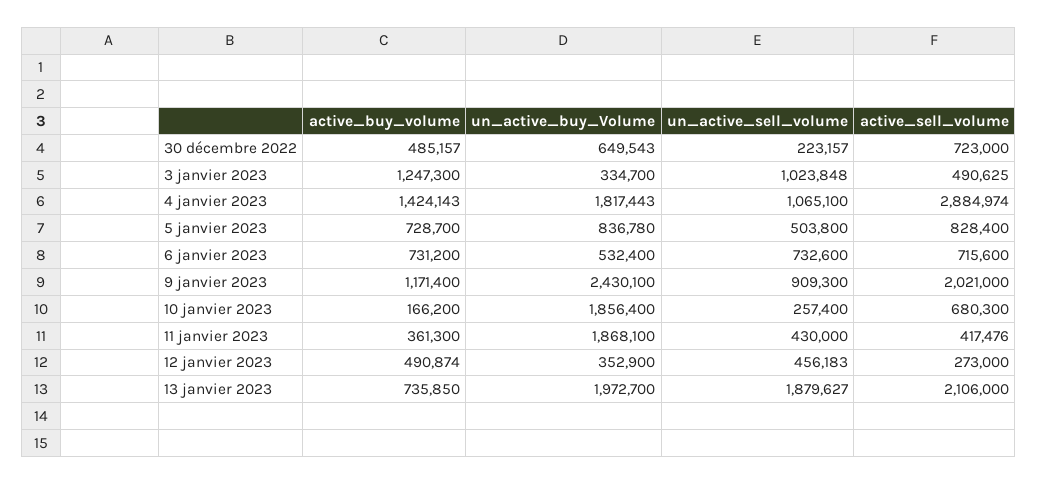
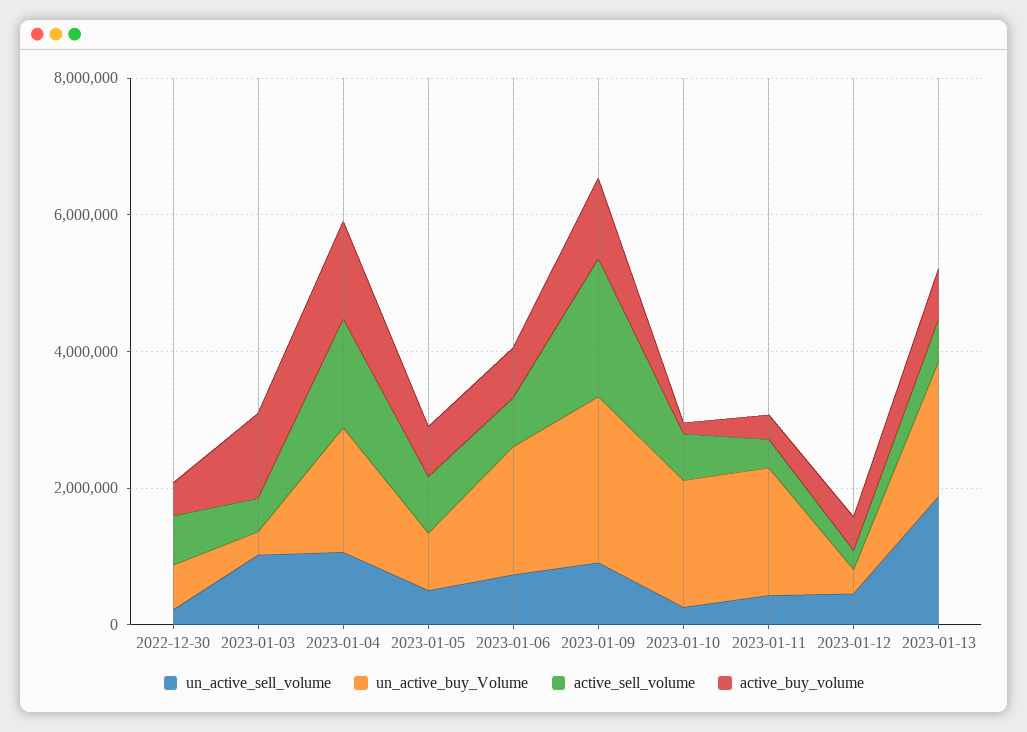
active_sell_volume, 4 janvier 2023: 2884974 -> 1500000
un_active_buy_Volume, 6 janvier 2023: 532400 -> 2000000
active_sell_volume, 13 janvier 2023: 2106000 -> 500000

